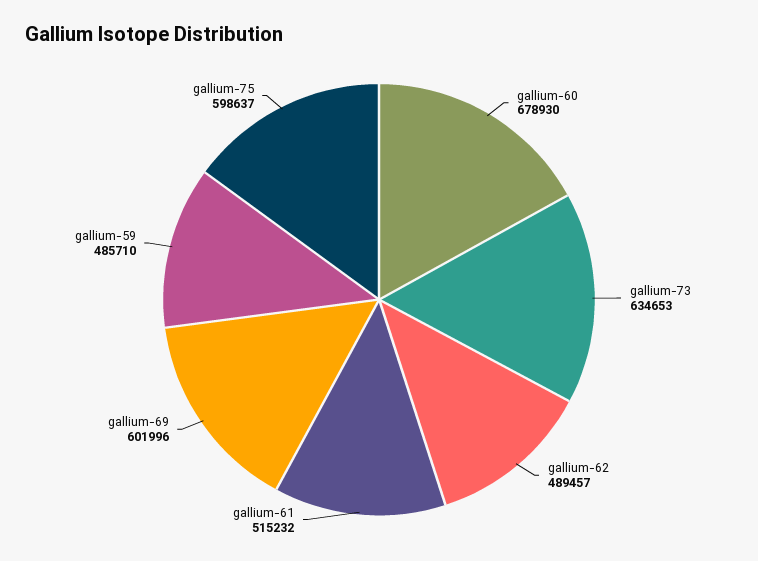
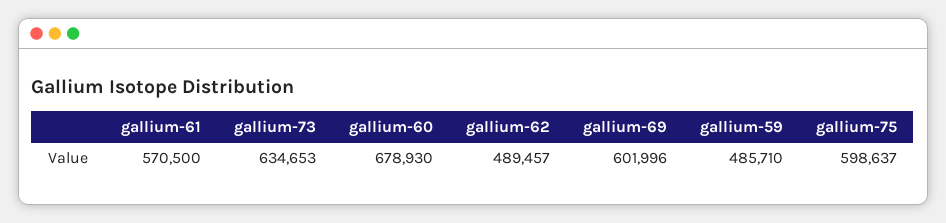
gallium-61: 515232 -> 570500

